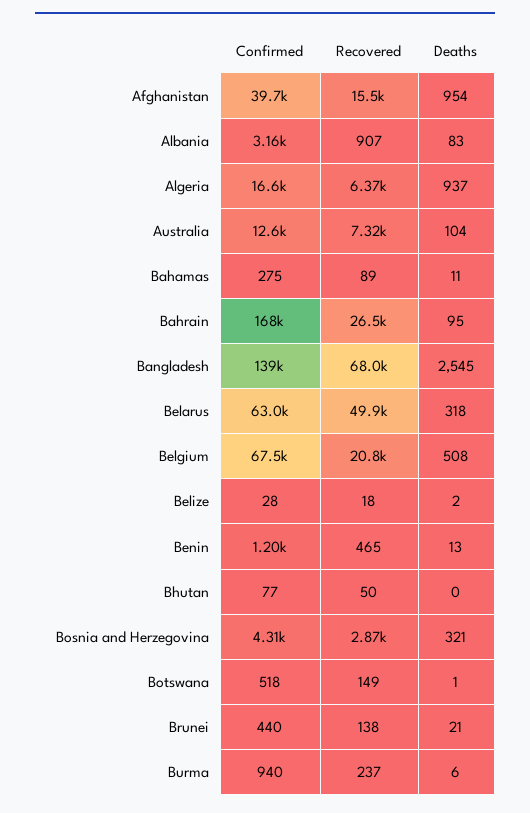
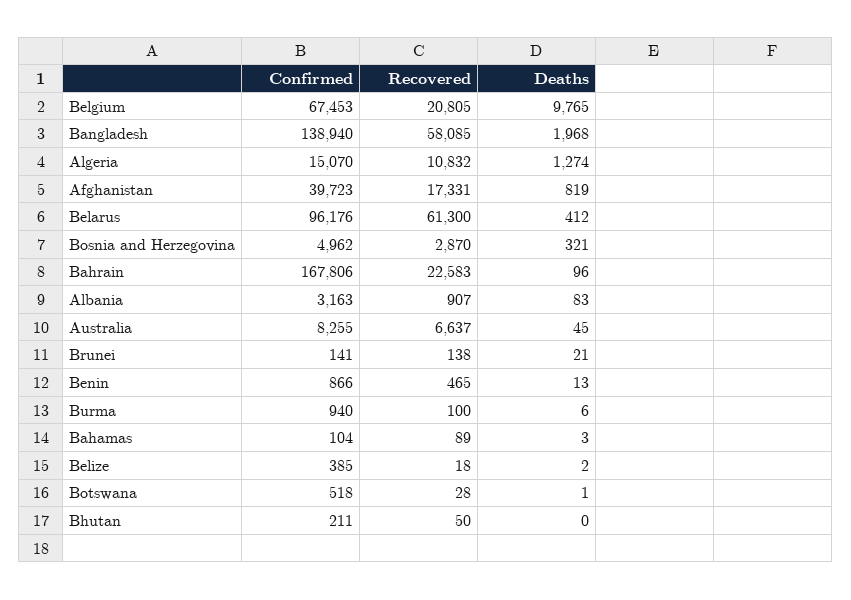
Recovered, Afghanistan: 15500 -> 17331
Deaths, Afghanistan: 954 -> 819
Confirmed, Algeria: 16600 -> 15070
Recovered, Algeria: 6370 -> 10832
Deaths, Algeria: 937 -> 1274
Confirmed, Australia: 12600 -> 8255
Recovered, Australia: 7320 -> 6637
Deaths, Australia: 104 -> 45
Confirmed, Bahamas: 275 -> 104
Deaths, Bahamas: 11 -> 3
Recovered, Bahrain: 26500 -> 22583
Deaths, Bahrain: 95 -> 96
Recovered, Bangladesh: 68000 -> 58085
Deaths, Bangladesh: 2545 -> 1968
Confirmed, Belarus: 63000 -> 96176
Recovered, Belarus: 49900 -> 61300
Deaths, Belarus: 318 -> 412
Deaths, Belgium: 508 -> 9765
Confirmed, Belize: 28 -> 385
Confirmed, Benin: 1200 -> 866
Confirmed, Bhutan: 77 -> 211
Confirmed, Bosnia and Herzegovina: 4310 -> 4962
Recovered, Botswana: 149 -> 28
Confirmed, Brunei: 440 -> 141
Recovered, Burma: 237 -> 100

